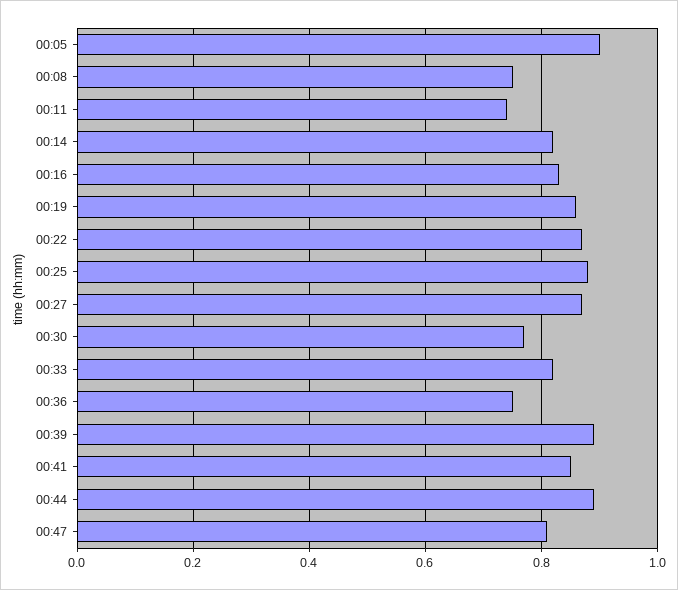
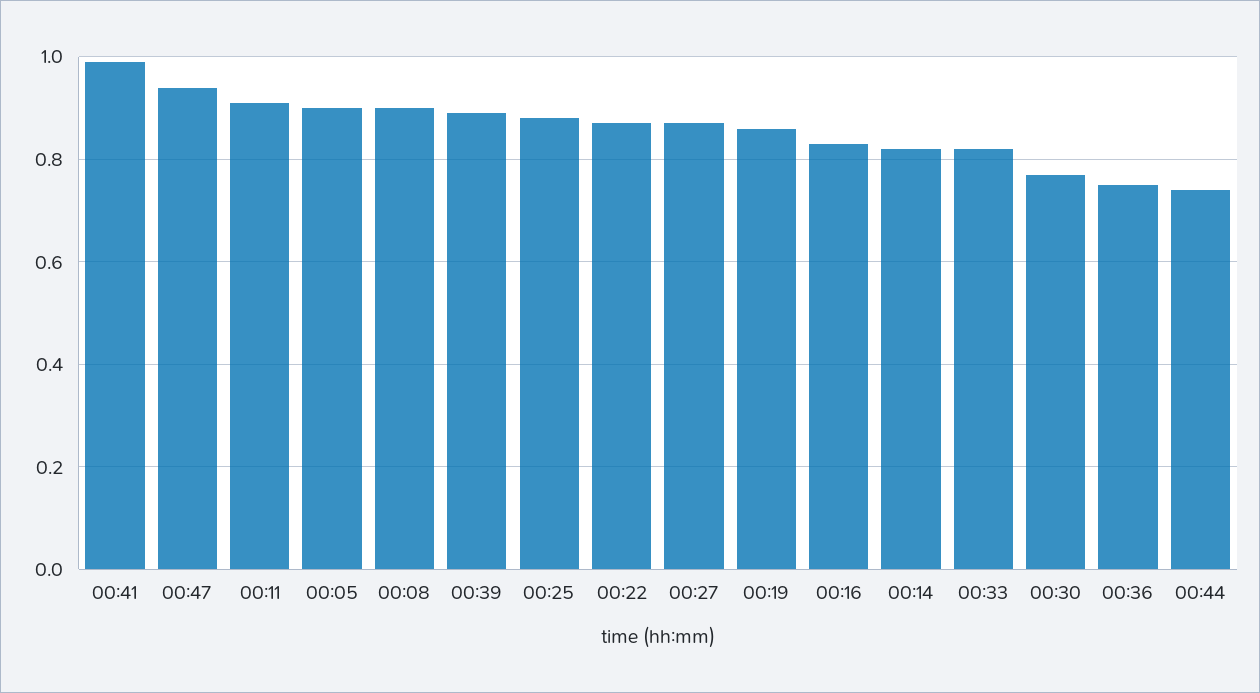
00:08: 0.75 -> 0.9
00:11: 0.75 -> 0.9
00:41: 0.85 -> 1
00:44: 0.9 -> 0.75
00:47: 0.8 -> 0.95

